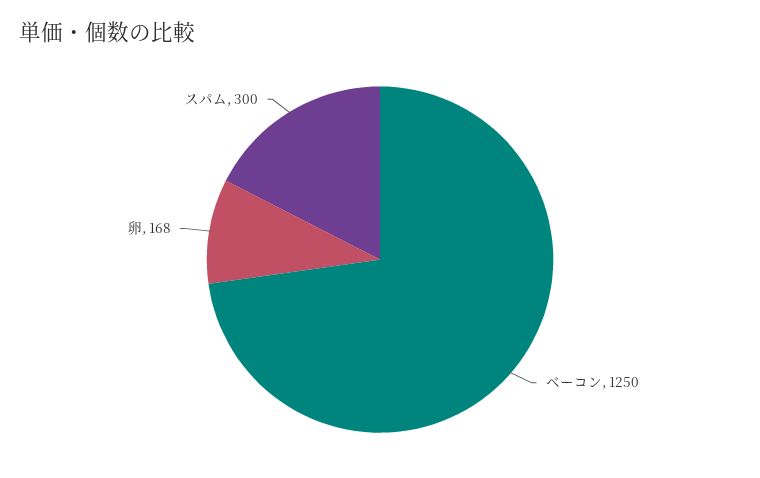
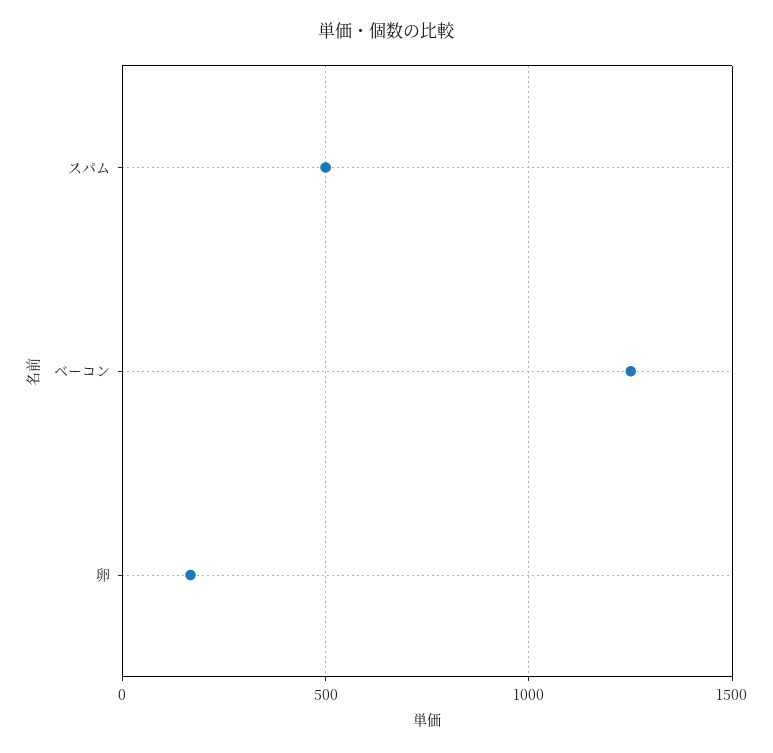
スパム: 300 -> 500

